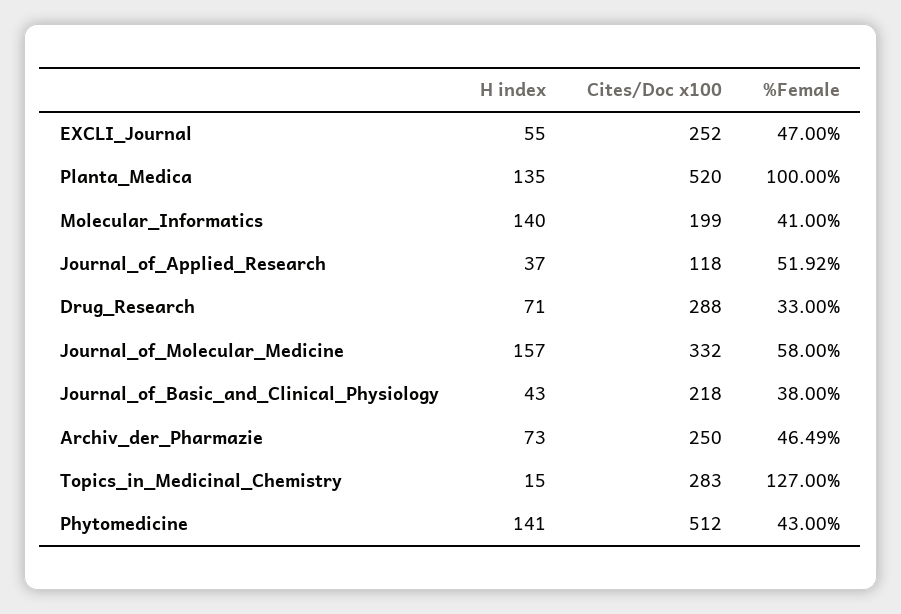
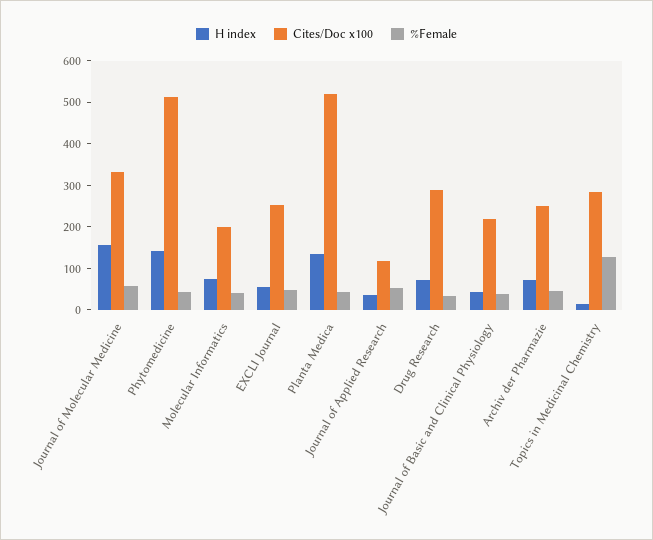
%Female, Planta_Medica: 100 -> 40
H index, Molecular_Informatics: 140 -> 80

